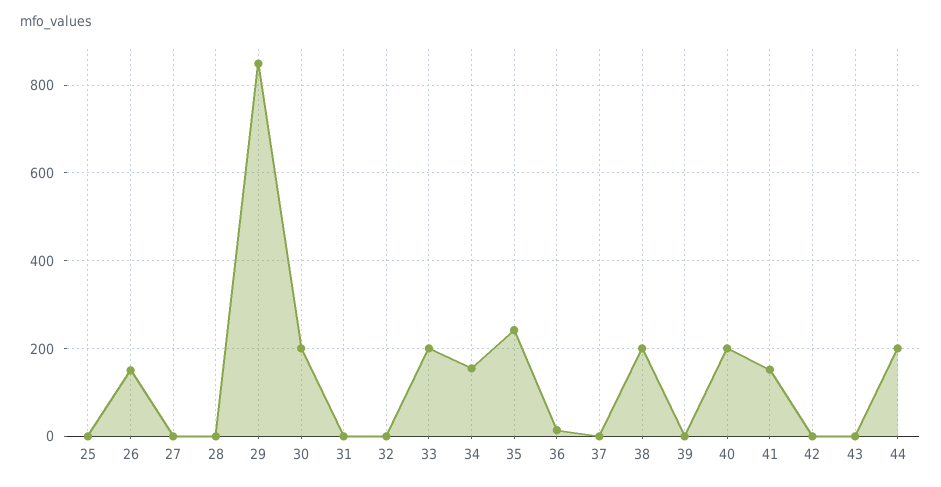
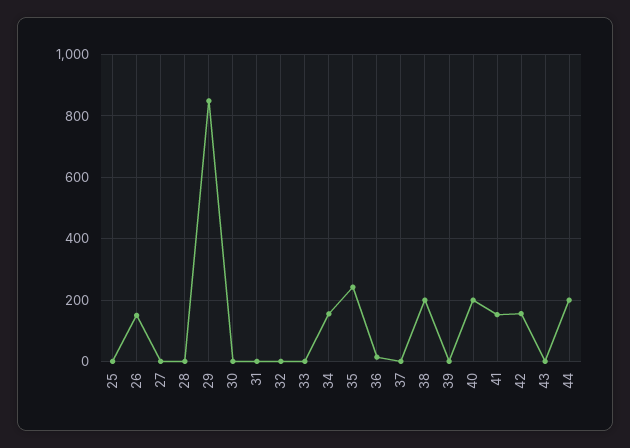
30: 200 -> 0
33: 200 -> 0
42: 0 -> 160

